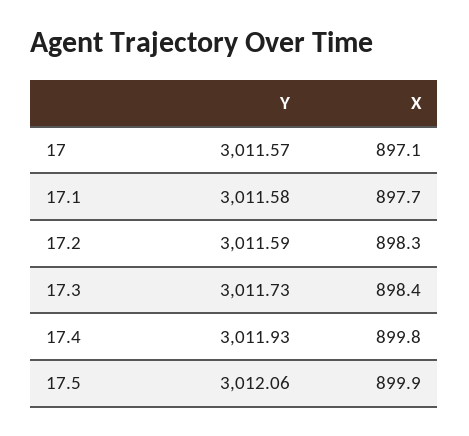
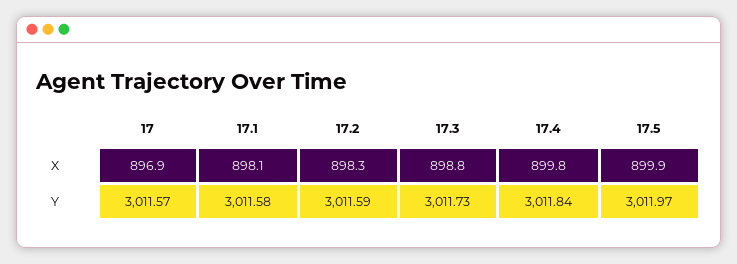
X, 17: 897.1 -> 896.9
X, 17.1: 897.7 -> 898.1
X, 17.3: 898.4 -> 898.8
Y, 17.4: 3011.93 -> 3011.84
Y, 17.5: 3012.06 -> 3011.97

